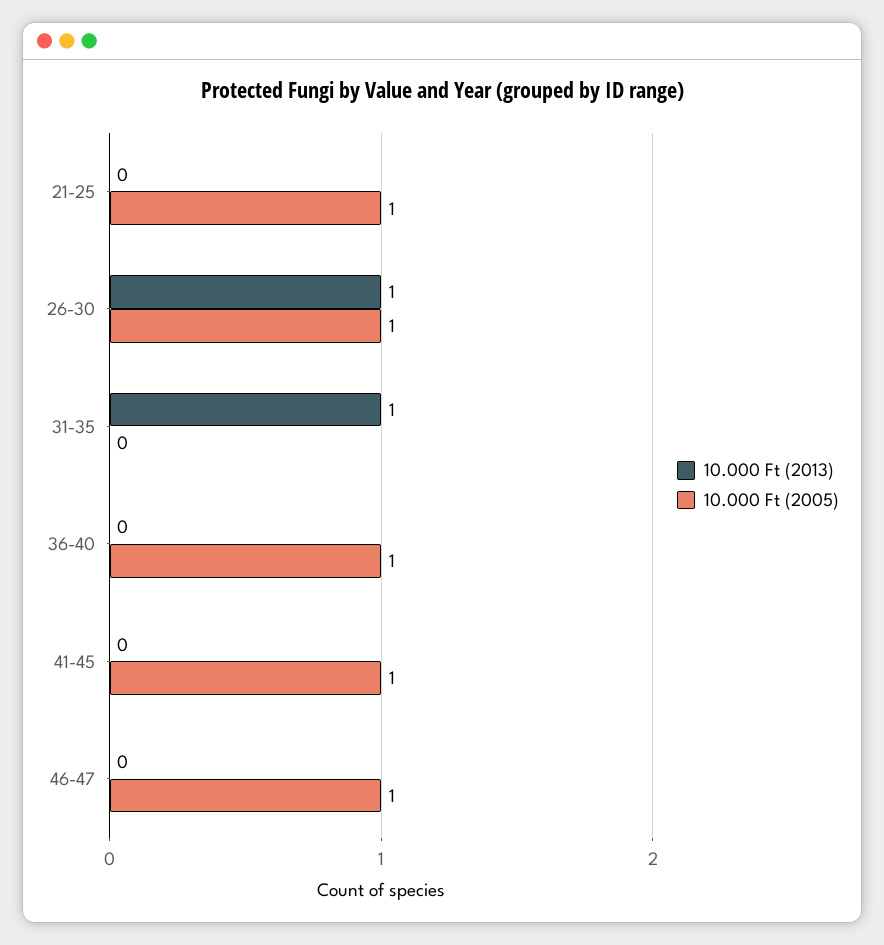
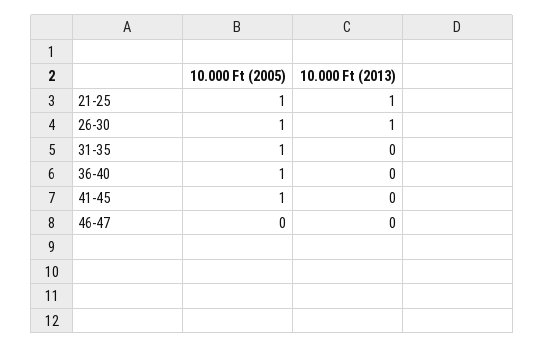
10.000 Ft (2013), 21-25: 0 -> 1
10.000 Ft (2013), 31-35: 1 -> 0
10.000 Ft (2005), 31-35: 0 -> 1
10.000 Ft (2005), 46-47: 1 -> 0

